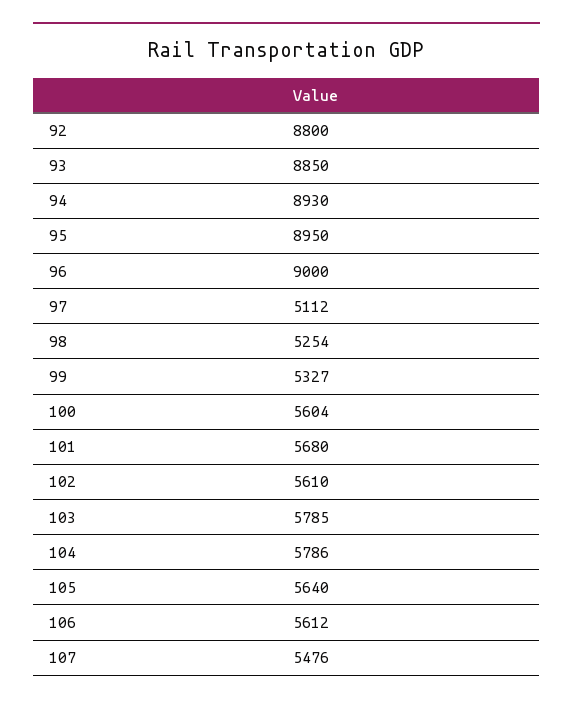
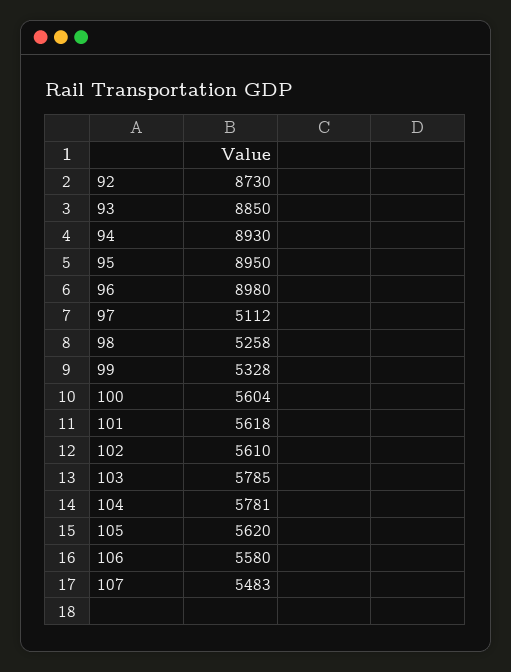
92: 8800 -> 8730
96: 9000 -> 8980
98: 5254 -> 5258
99: 5327 -> 5328
101: 5680 -> 5618
104: 5786 -> 5781
105: 5640 -> 5620
106: 5612 -> 5580
107: 5476 -> 5483

